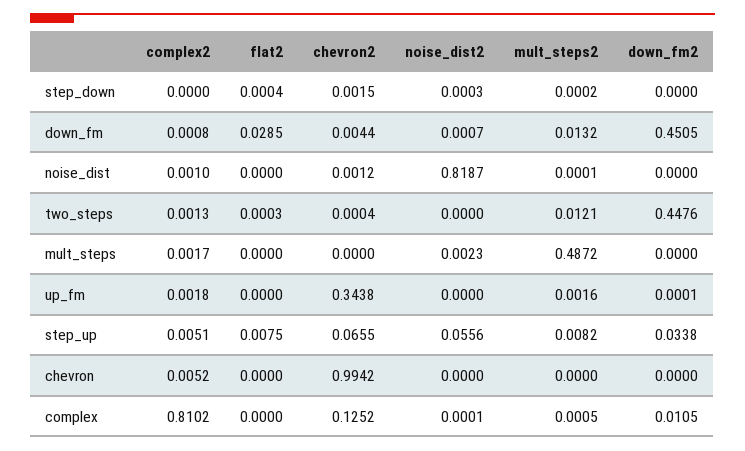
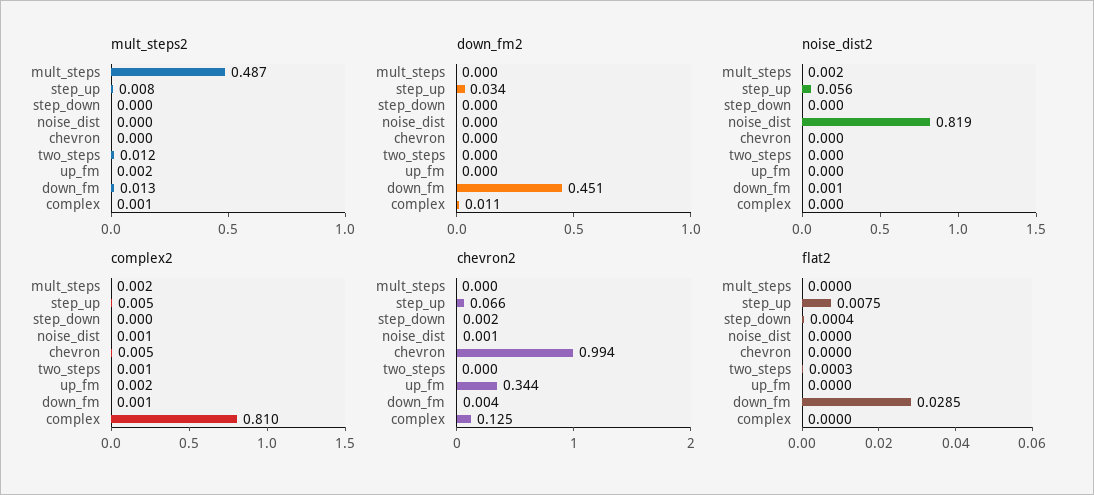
down_fm2, two_steps: 0.4476 -> 0

